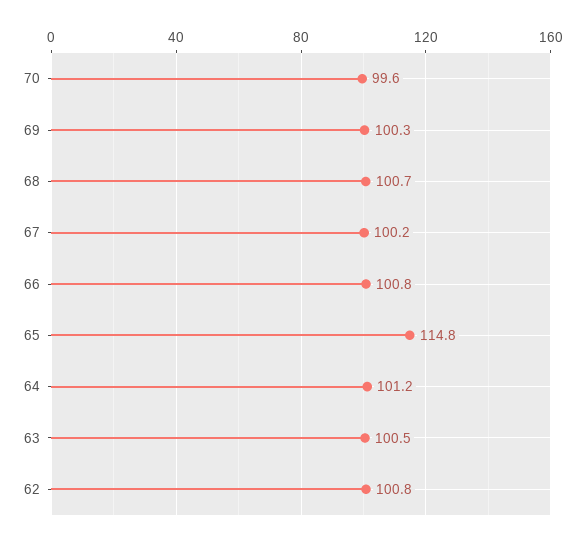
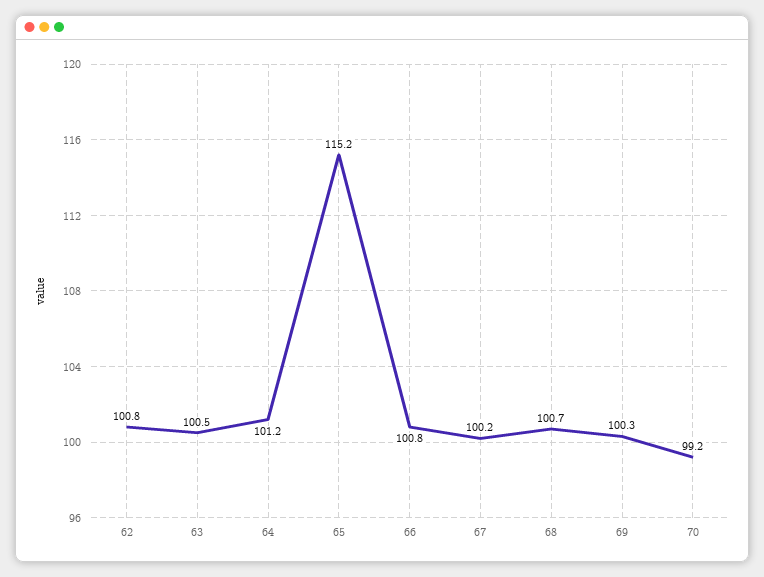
70: 99.6 -> 99.2
65: 114.8 -> 115.2

